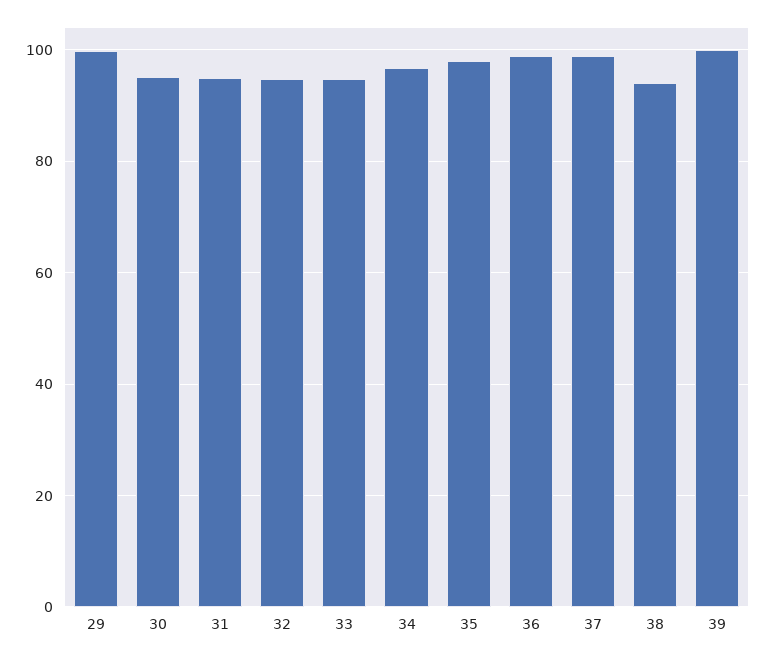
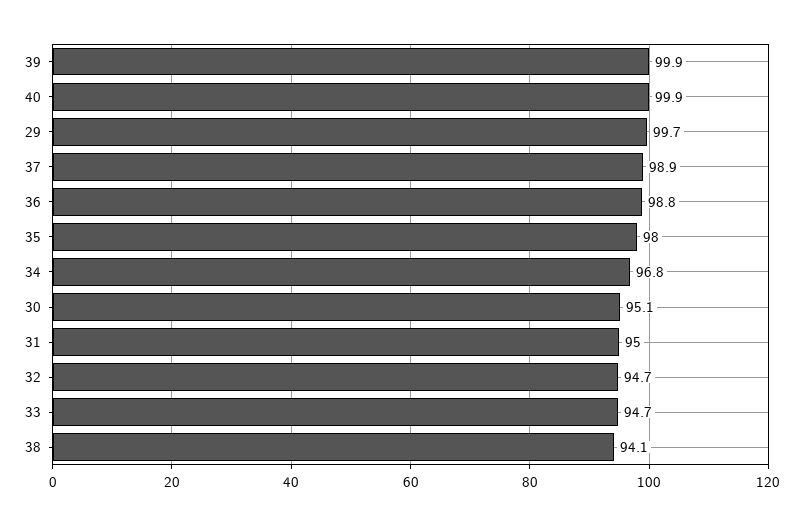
40: none -> 99.9

